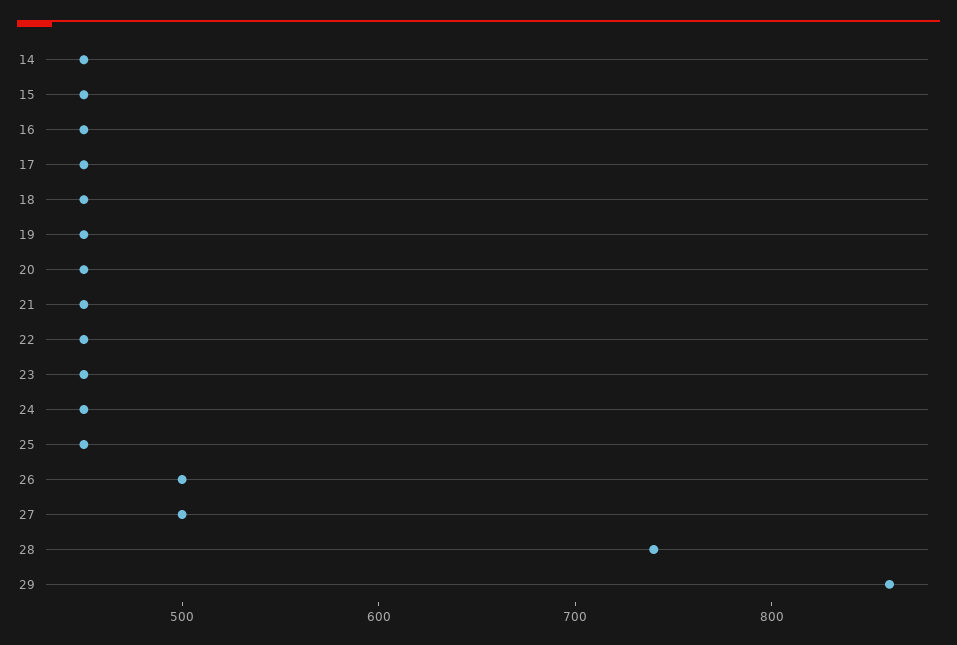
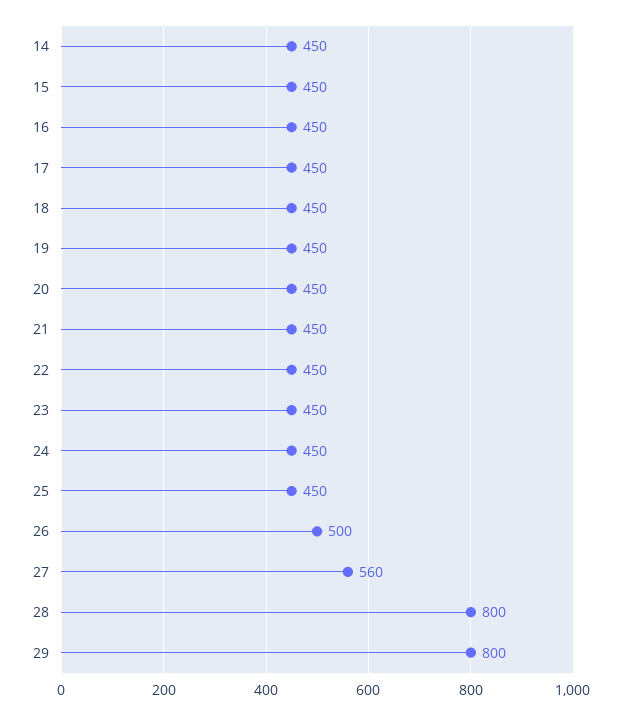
27: 500 -> 560
28: 740 -> 800
29: 860 -> 800

